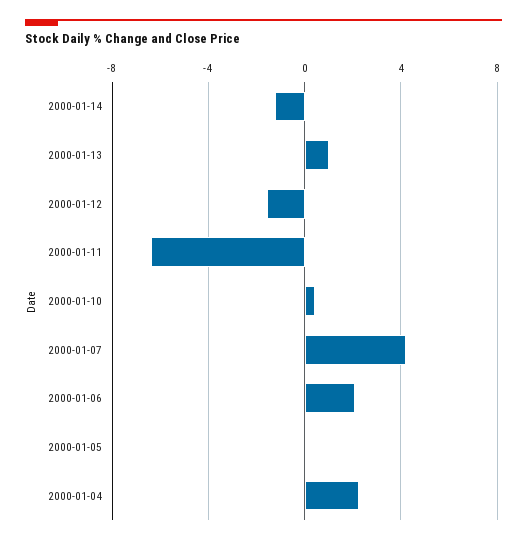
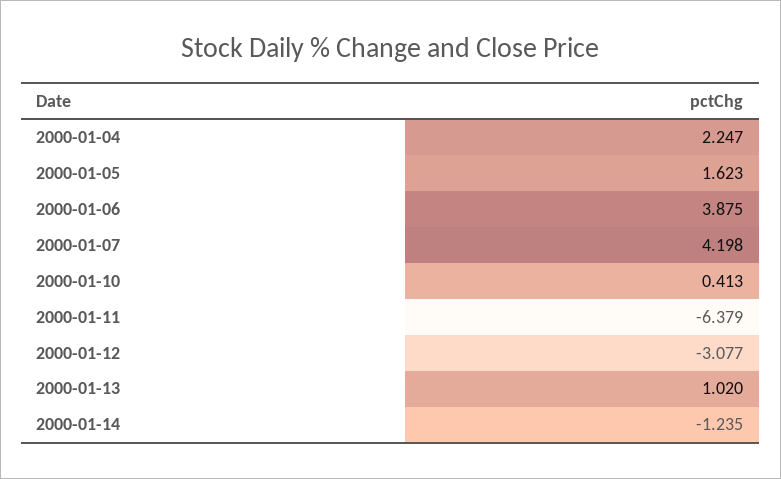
2000-01-12: -1.5 -> -3.077
2000-01-06: 2 -> 3.875
2000-01-05: 0 -> 1.623

